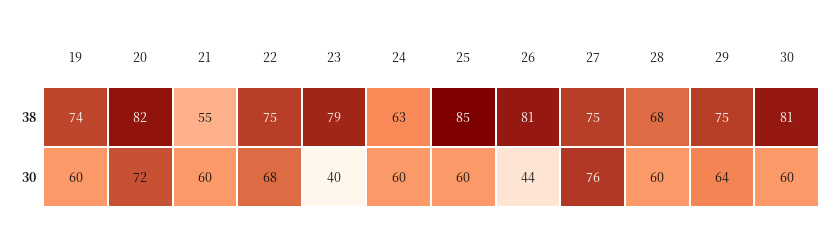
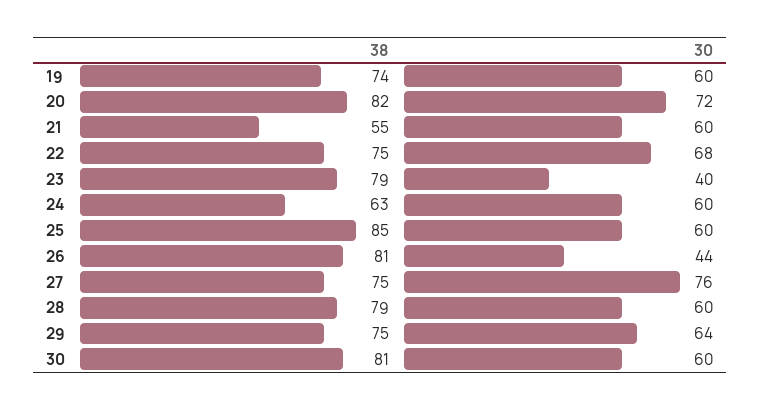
28, 38: 68 -> 79

